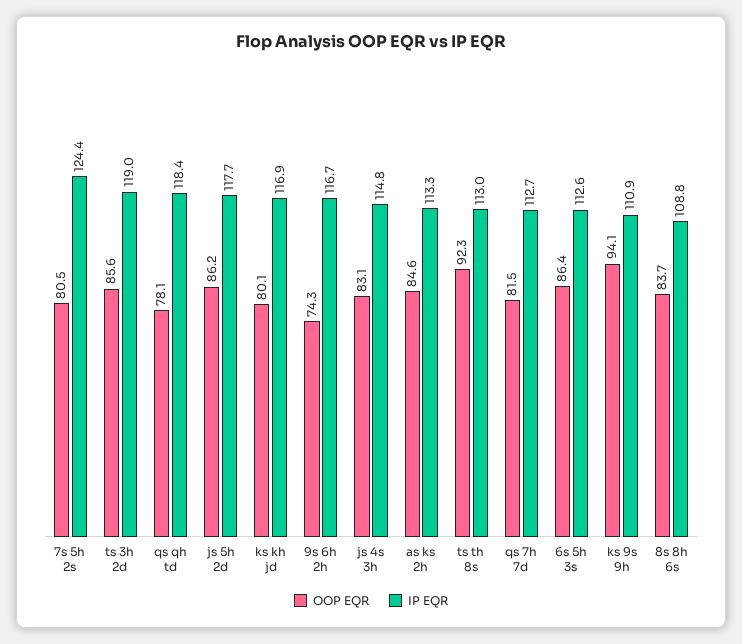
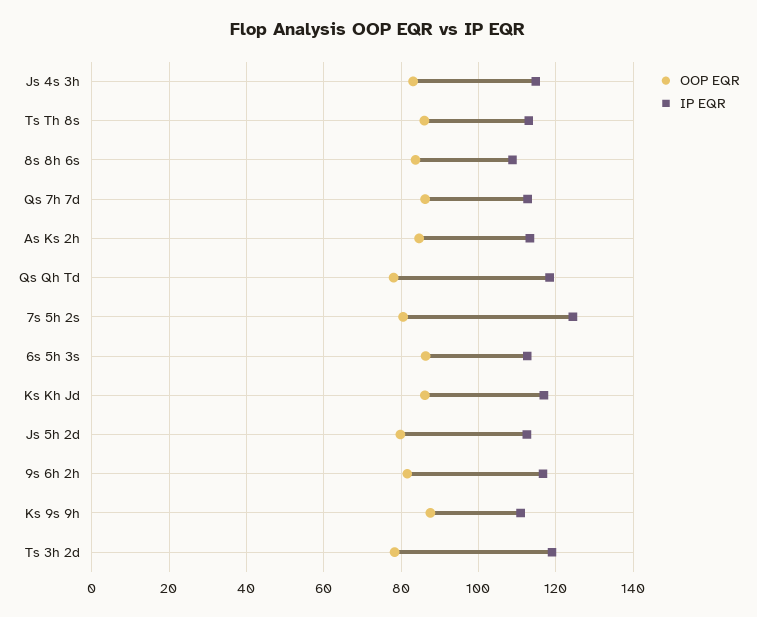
OOP EQR, ts 3h 2d: 85.6 -> 78
OOP EQR, js 5h 2d: 86.2 -> 80
IP EQR, js 5h 2d: 117.7 -> 112
OOP EQR, ks kh jd: 80.1 -> 86
OOP EQR, 9s 6h 2h: 74.3 -> 82
OOP EQR, ts th 8s: 92.3 -> 86
OOP EQR, qs 7h 7d: 81.5 -> 86
OOP EQR, ks 9s 9h: 94.1 -> 88

